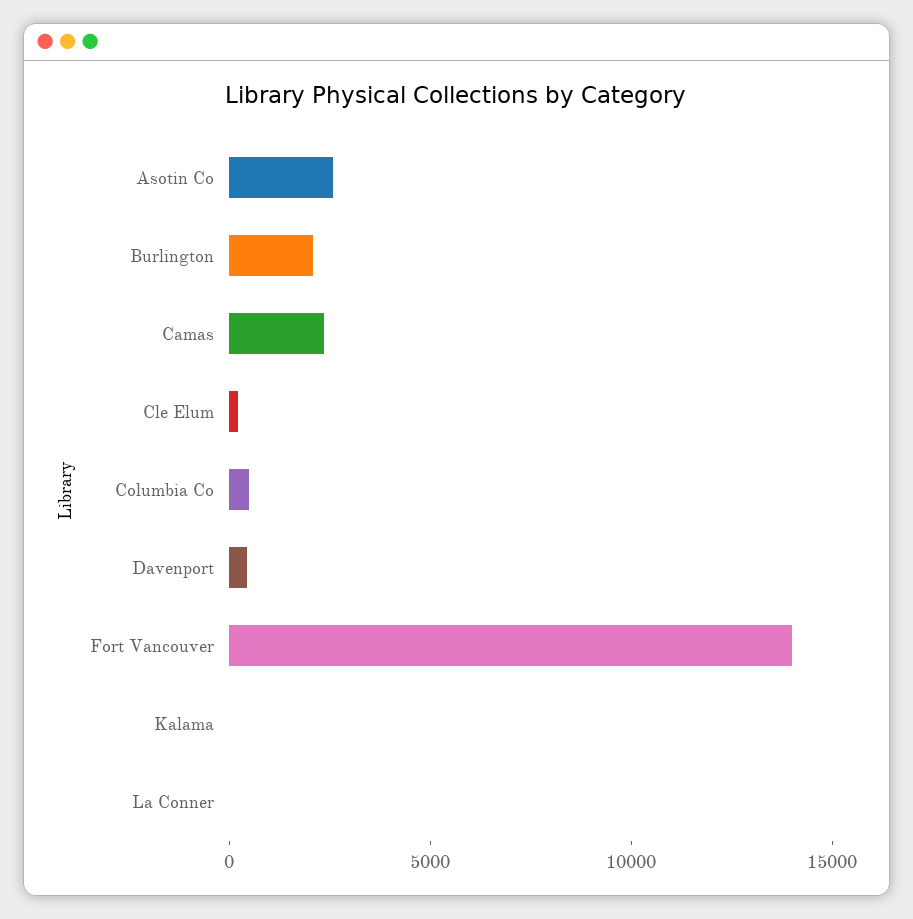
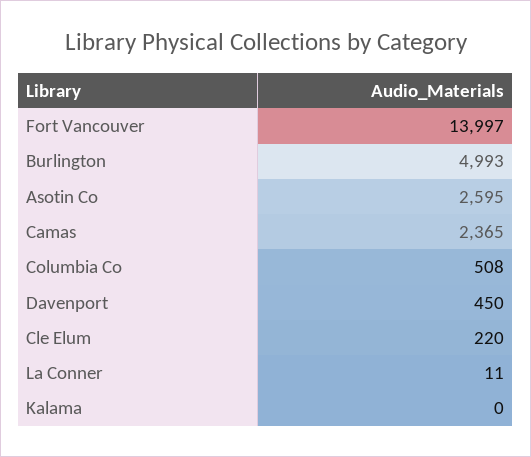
Burlington: 2000 -> 4993

